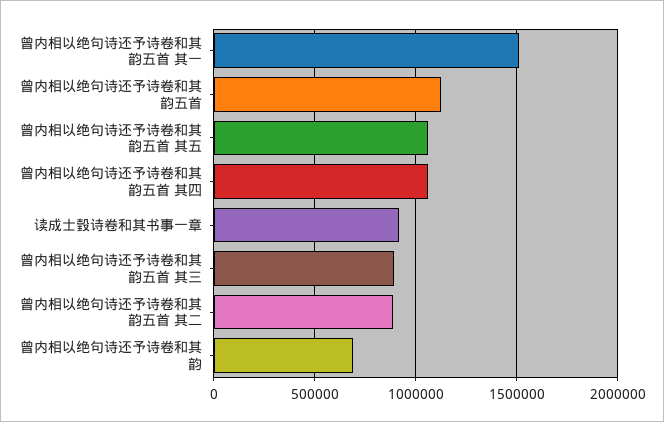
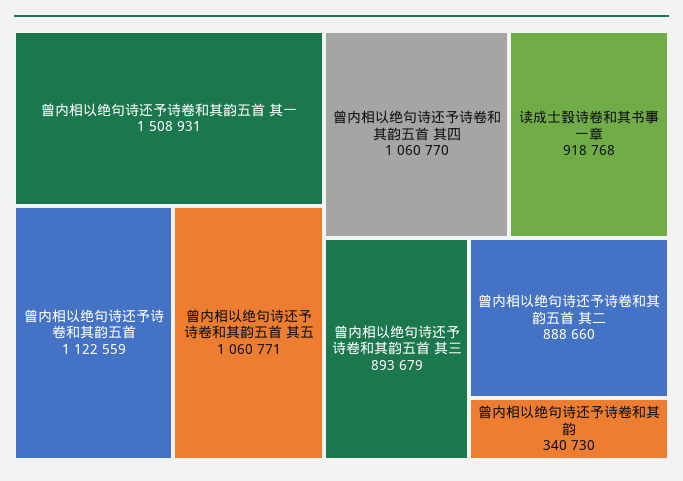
曾内相以绝句诗还予诗卷和其韵: 700000 -> 340730

